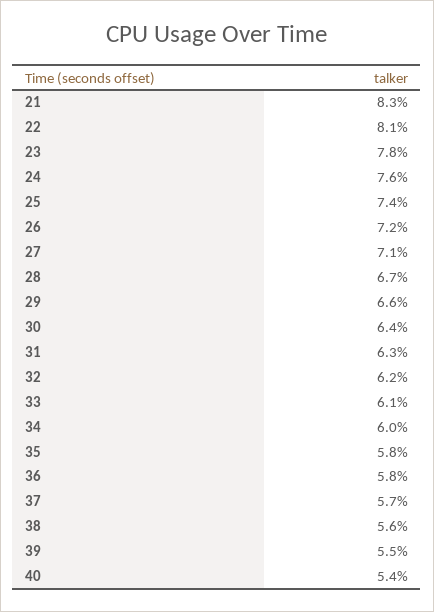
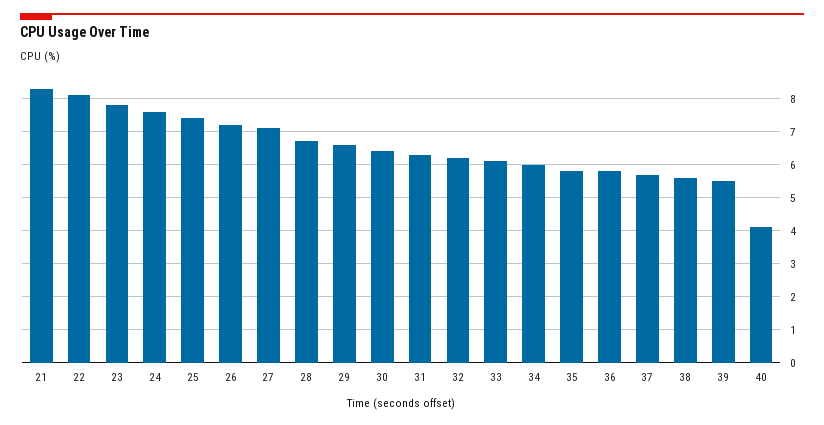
40: 5.4 -> 4

